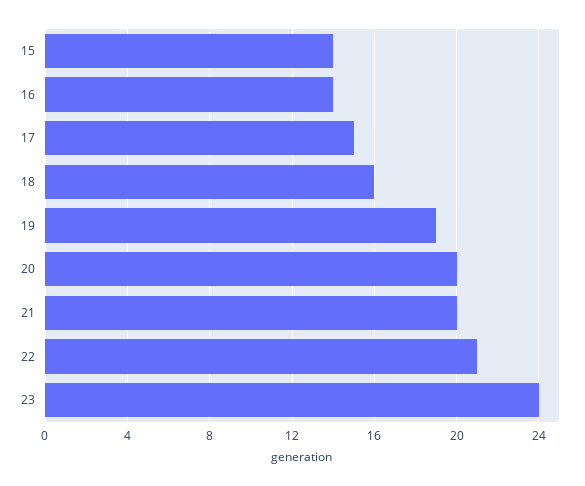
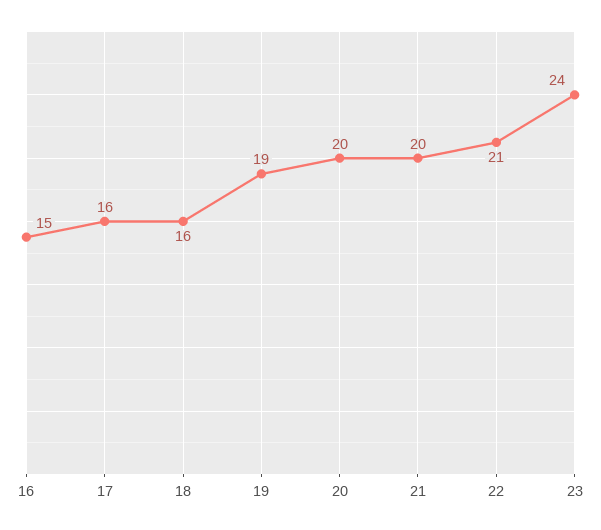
15: 14 -> none
16: 14 -> 15
17: 15 -> 16

